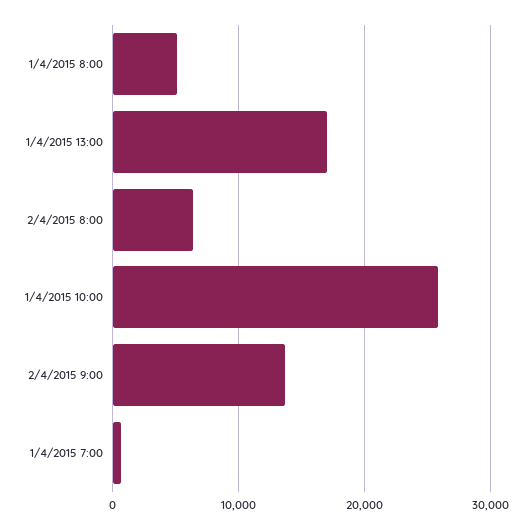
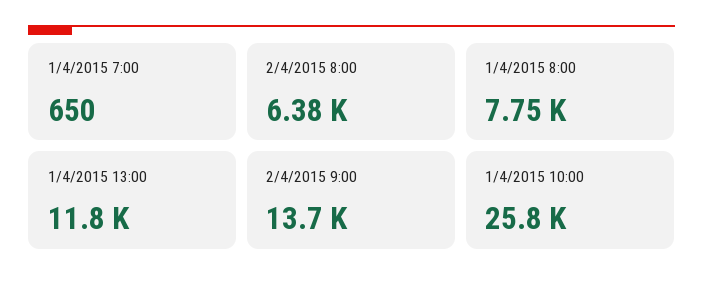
1/4/2015 8:00: 5000 -> 7750
1/4/2015 13:00: 17000 -> 11800

